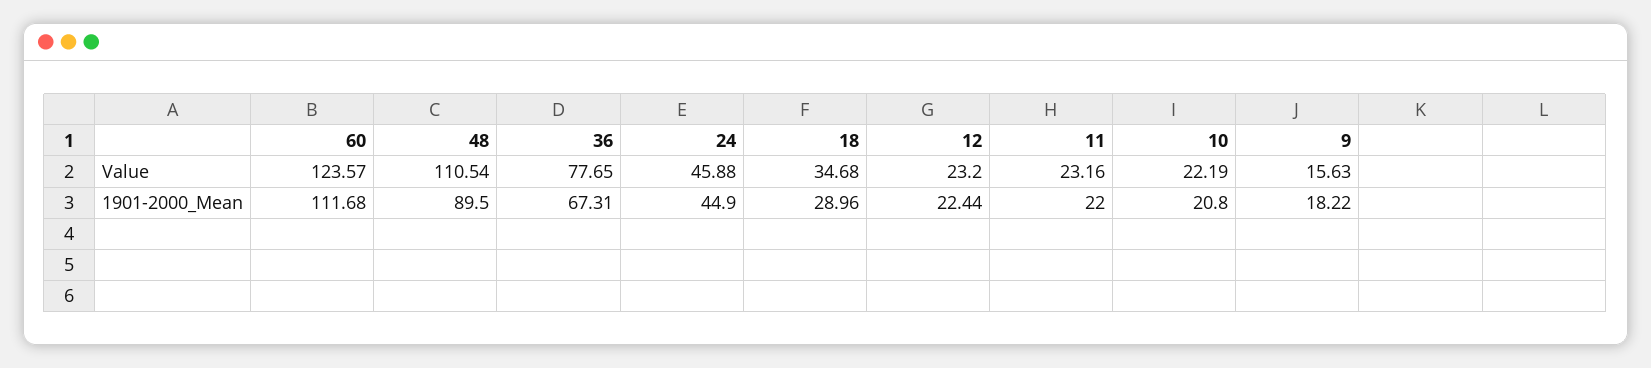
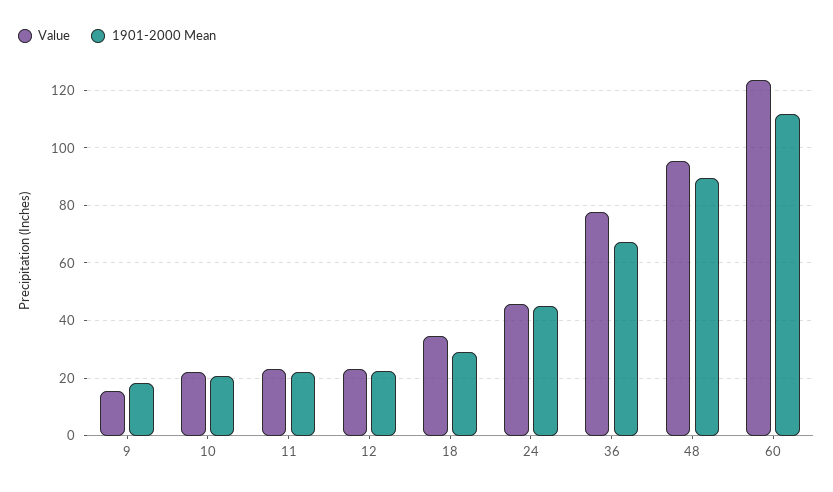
Value, 48: 110.54 -> 95

